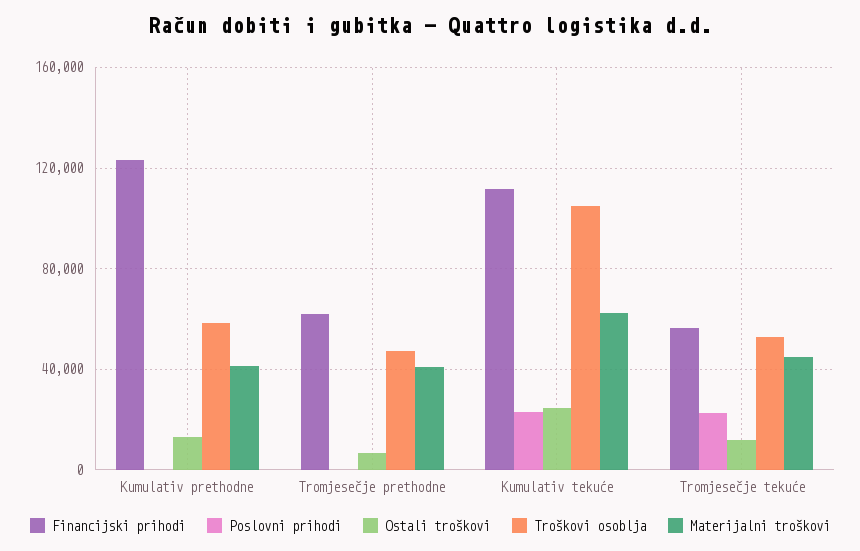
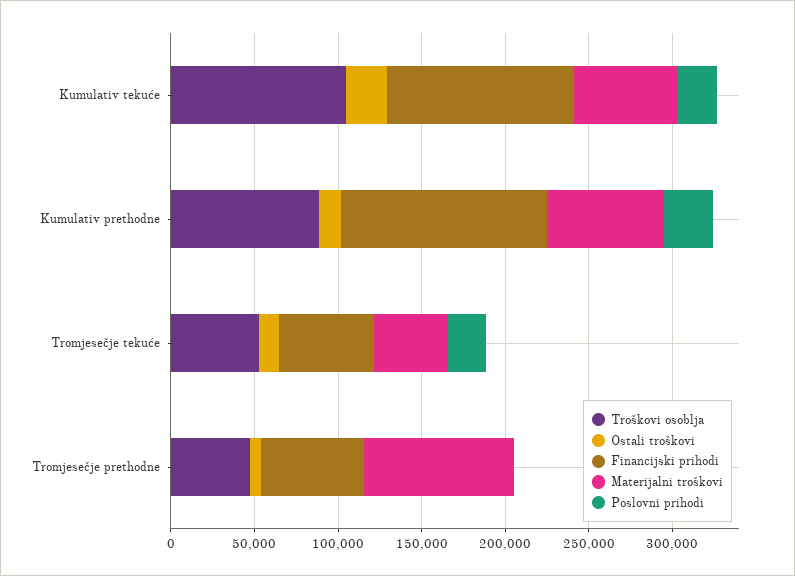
Poslovni prihodi, Kumulativ prethodne: 0 -> 30000
Troškovi osoblja, Kumulativ prethodne: 60000 -> 90000
Materijalni troškovi, Kumulativ prethodne: 40000 -> 70000
Materijalni troškovi, Tromjesečje prethodne: 40000 -> 90000

